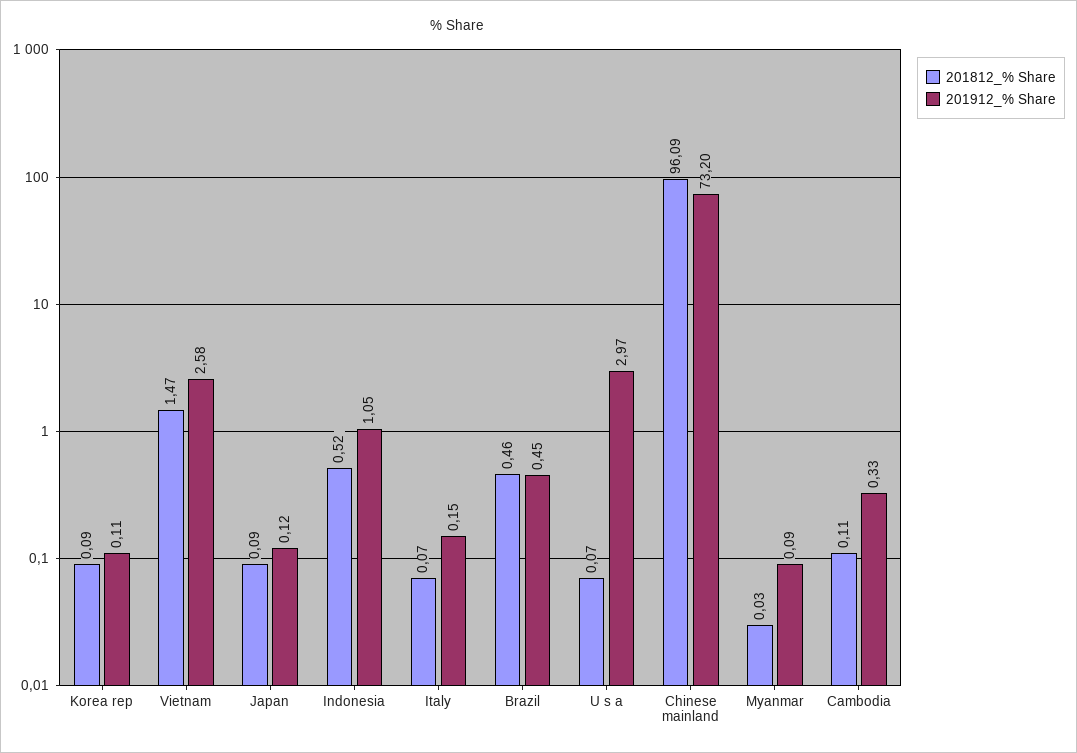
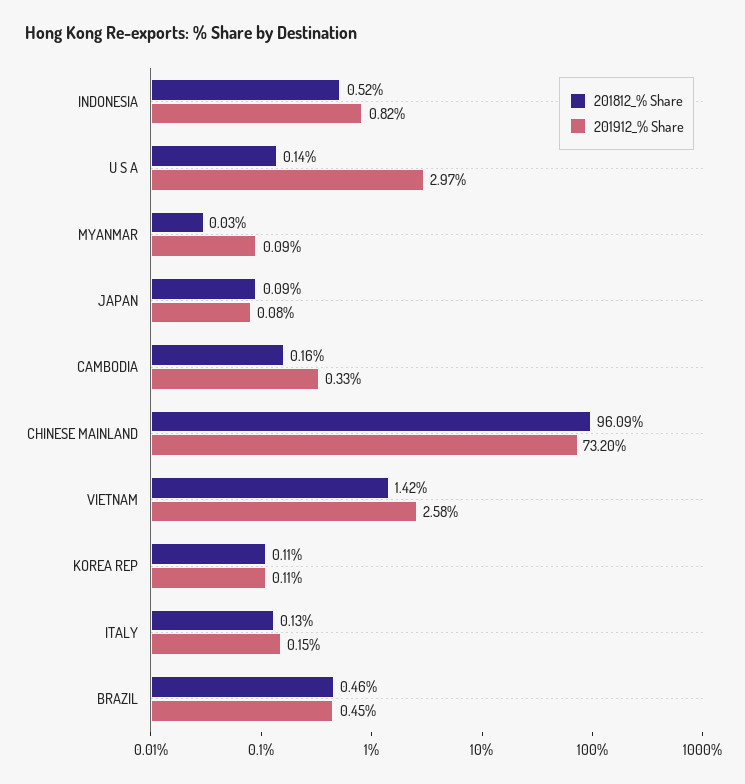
201812_% Share, Korea rep: 0.09 -> 0.11
201812_% Share, Vietnam: 1.47 -> 1.42
201912_% Share, Japan: 0.12 -> 0.08
201912_% Share, Indonesia: 1.05 -> 0.82
201812_% Share, Italy: 0.07 -> 0.13
201812_% Share, U s a: 0.07 -> 0.14
201812_% Share, Cambodia: 0.11 -> 0.16

